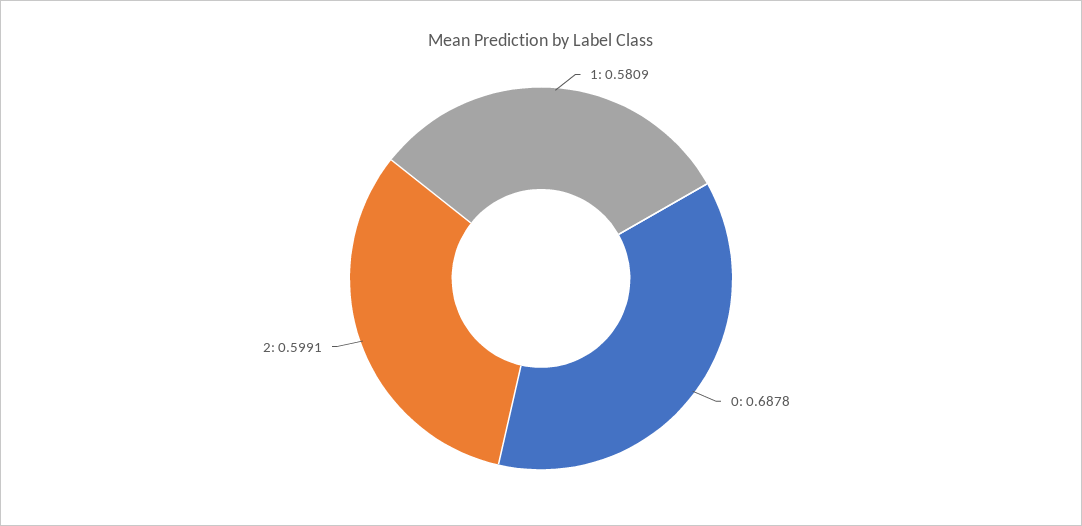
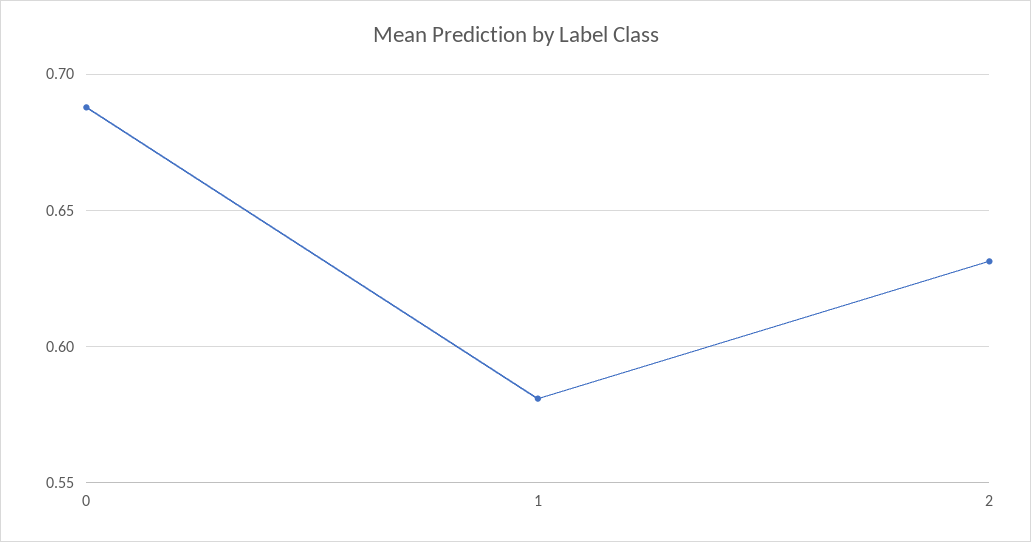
2: 0.5991 -> 0.63

